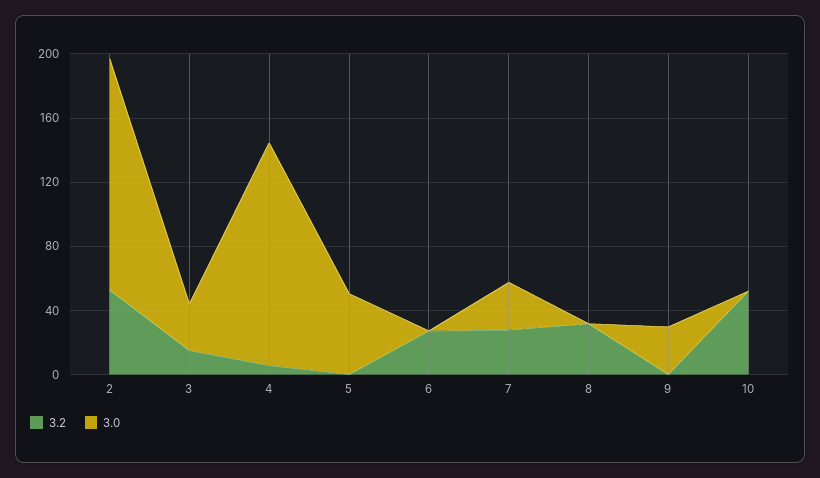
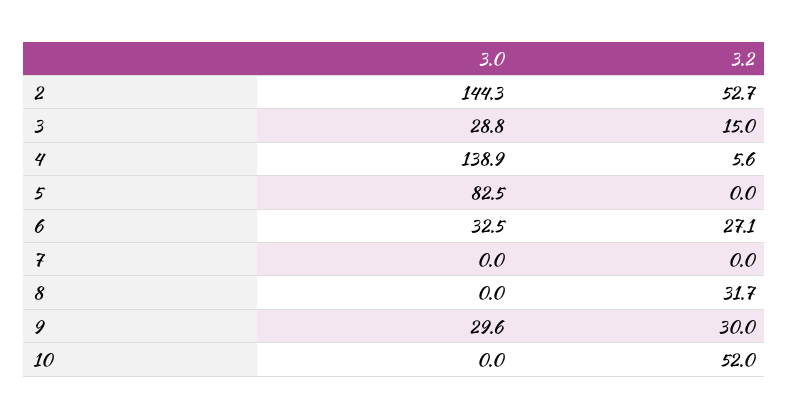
3.0, 5: 50 -> 82.5
3.0, 6: 0 -> 32.5
3.2, 7: 30 -> 0
3.0, 7: 30 -> 0
3.2, 9: 0 -> 30

